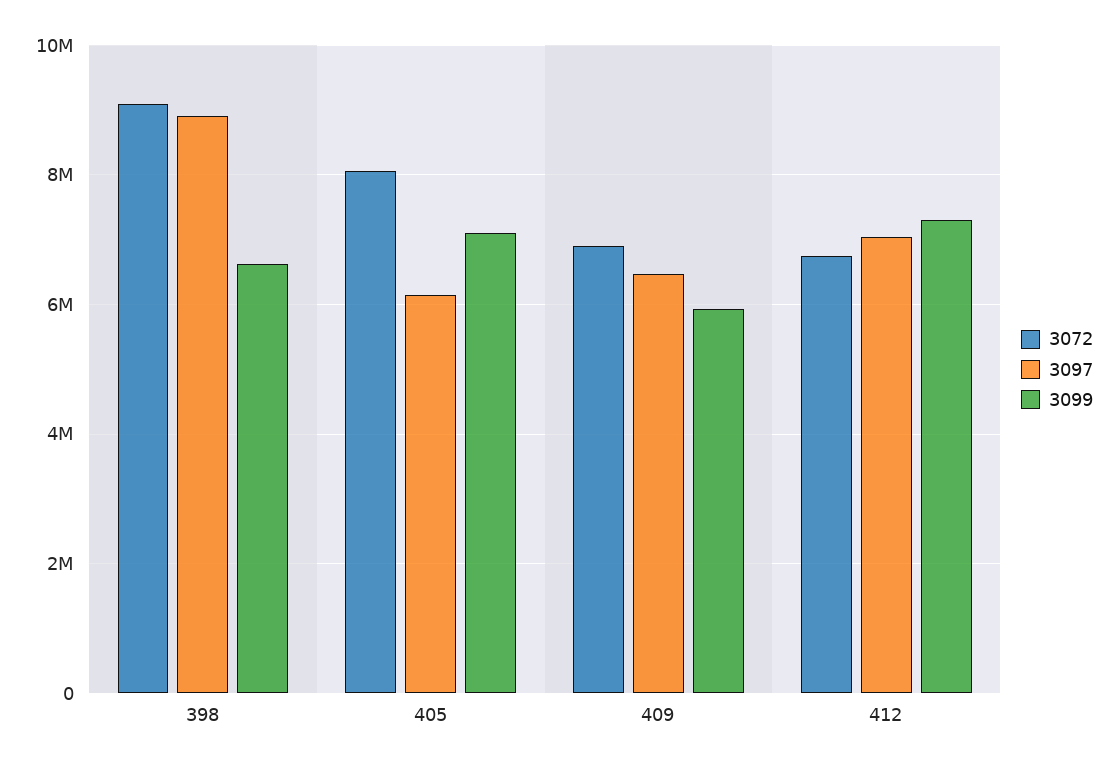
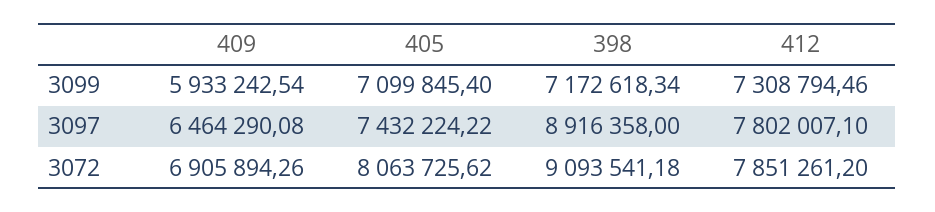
3099, 398: 6600000 -> 7172618.34
3097, 405: 6200000 -> 7432224.22
3072, 412: 6800000 -> 7851261.2
3097, 412: 7000000 -> 7802007.1

